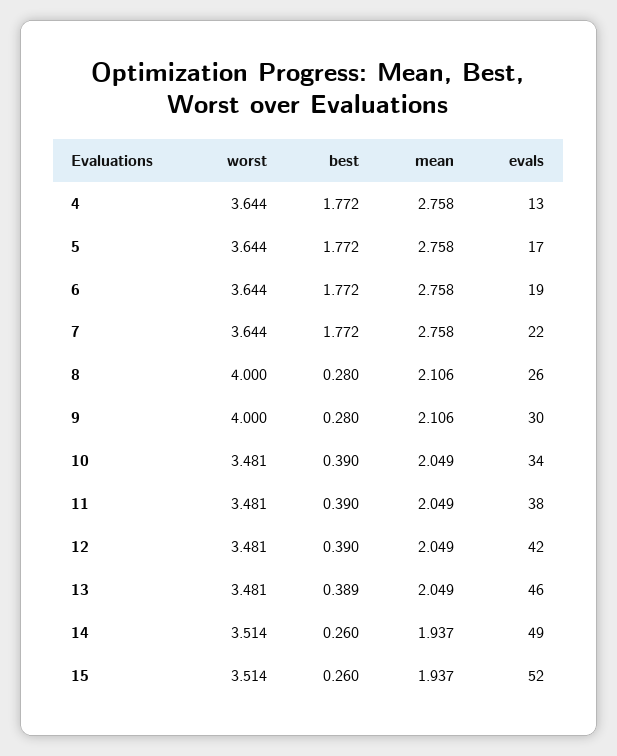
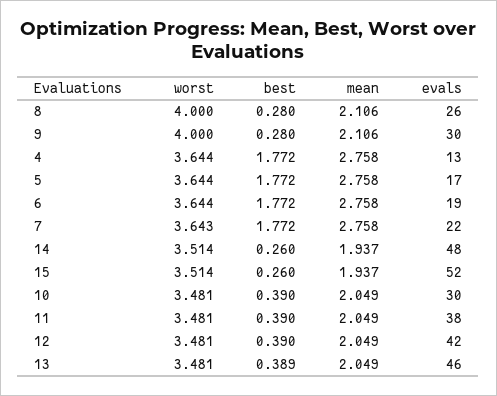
worst, 7: 3.644 -> 3.643
evals, 10: 34 -> 30
evals, 14: 49 -> 48

